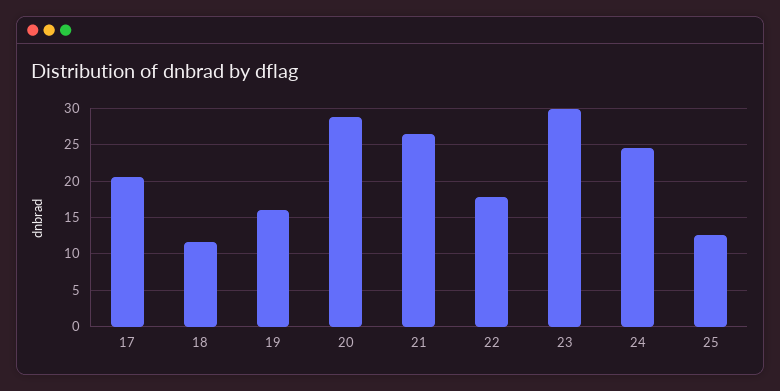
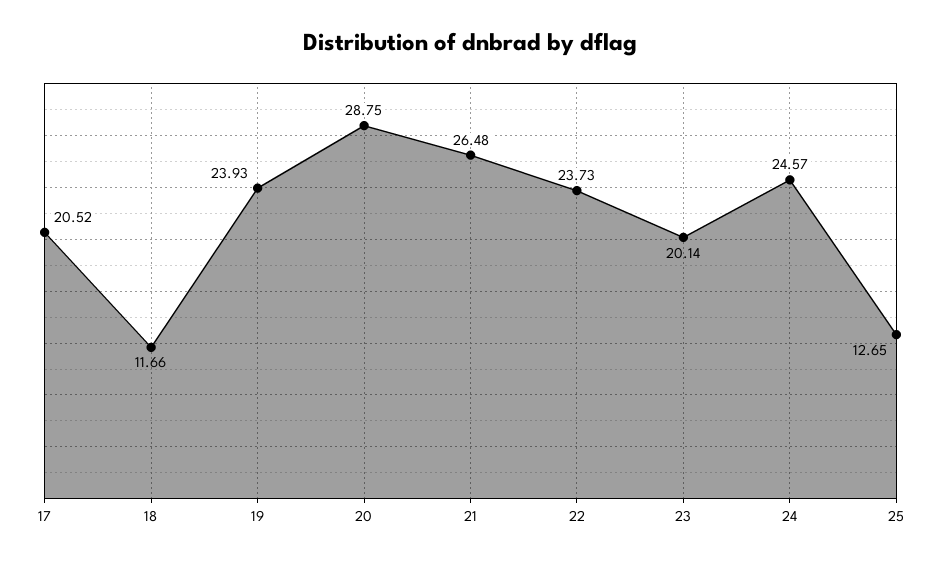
19: 16 -> 23.93
22: 18 -> 23.73
23: 30 -> 20.14

